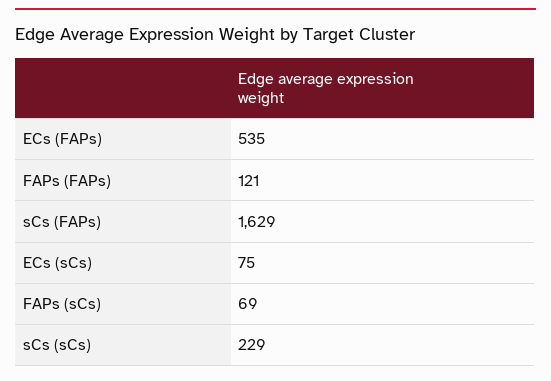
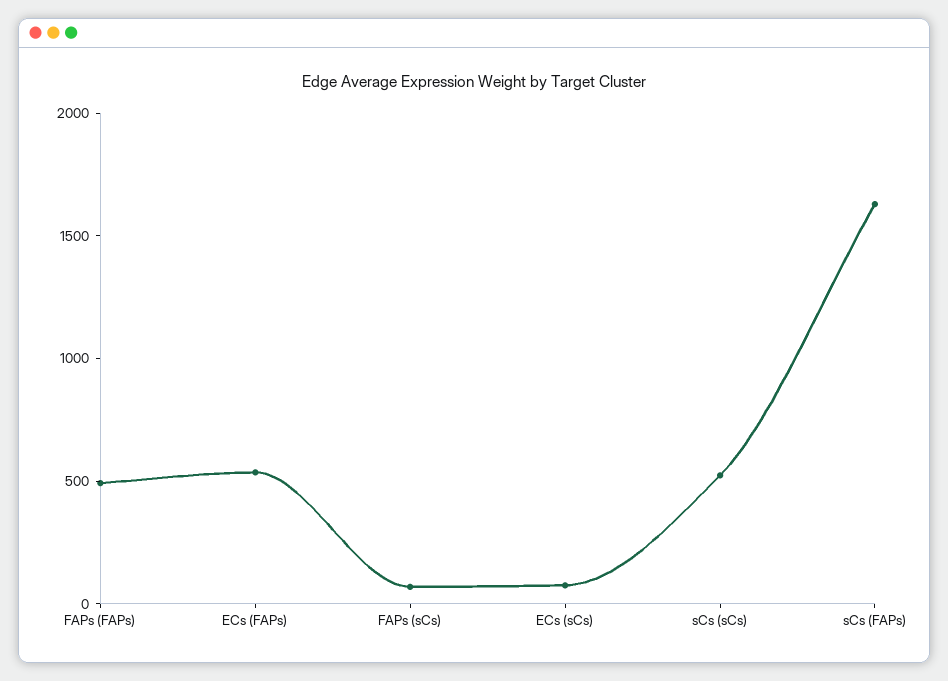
FAPs (FAPs): 121 -> 500
sCs (sCs): 229 -> 500

